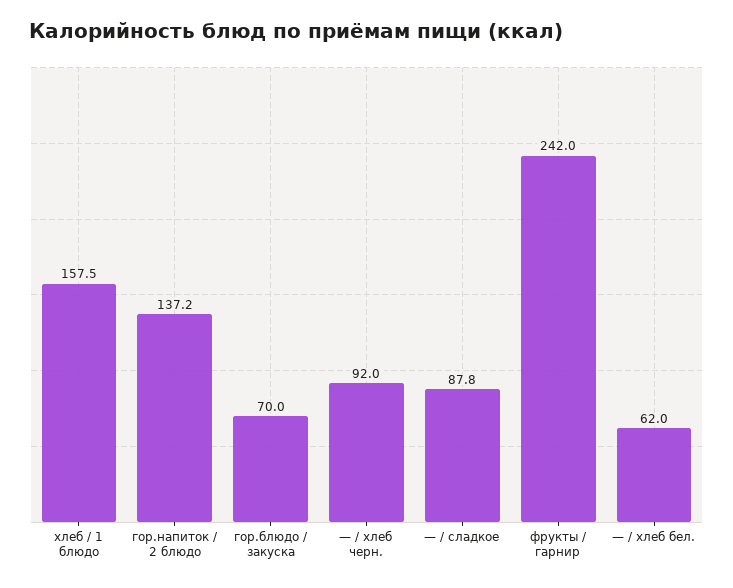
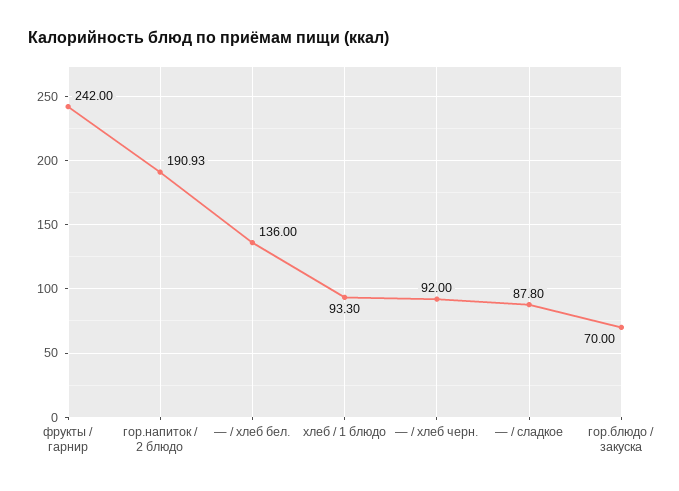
хлеб / 1 блюдо: 157.5 -> 93.3
гор.напиток / 2 блюдо: 137.2 -> 190.93
— / хлеб бел.: 62 -> 136

